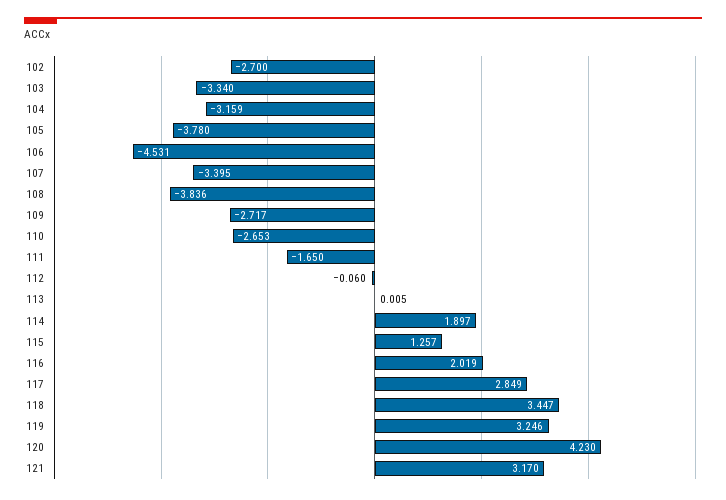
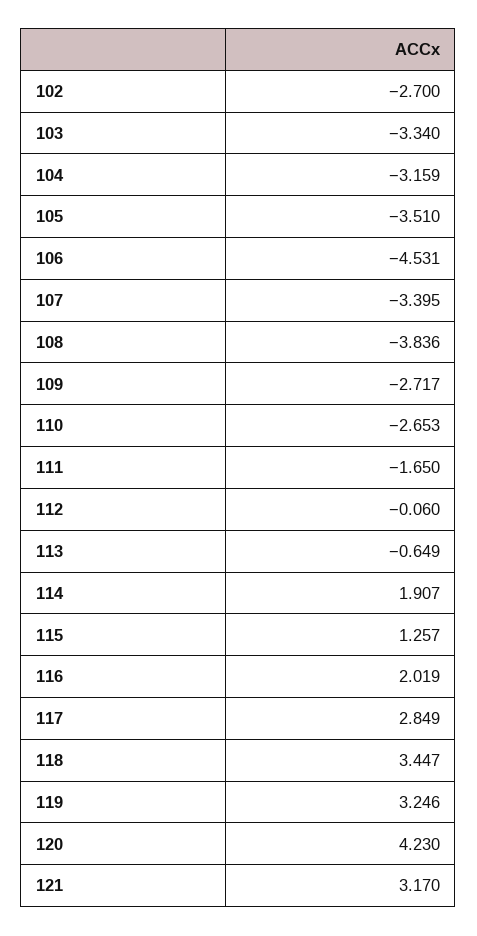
105: -3.78 -> -3.51
113: 0.005 -> -0.649
114: 1.897 -> 1.907

